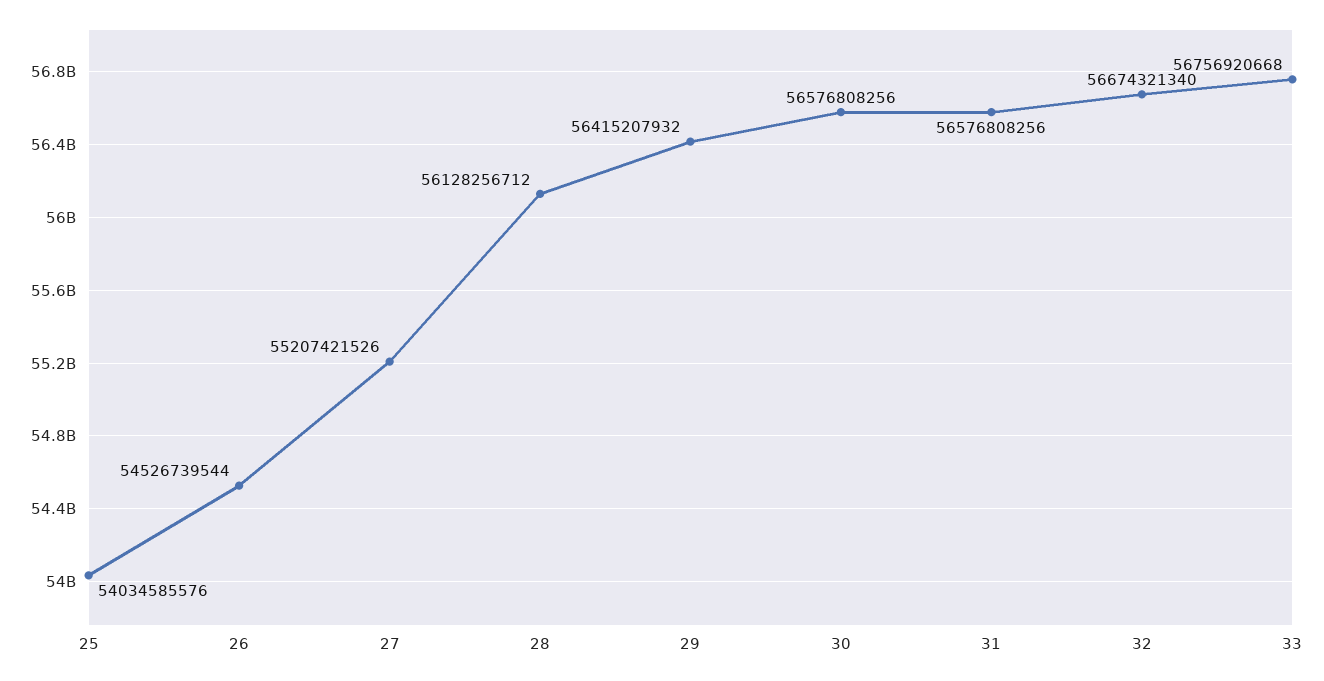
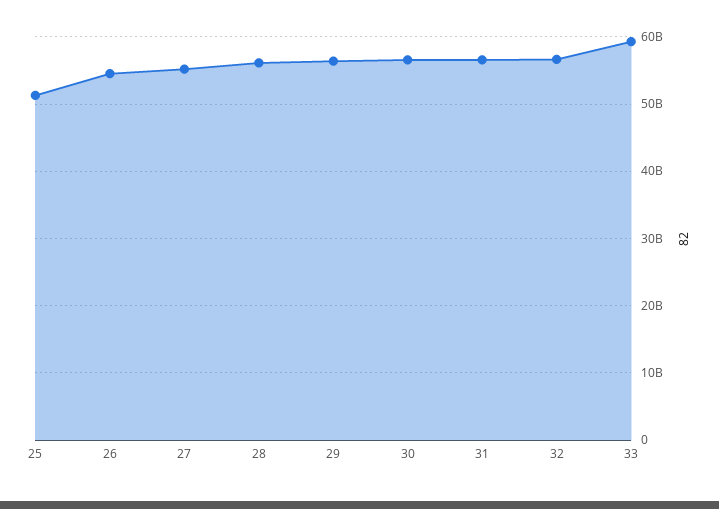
25: 54034585576 -> 51000000000
33: 56756920668 -> 59000000000

